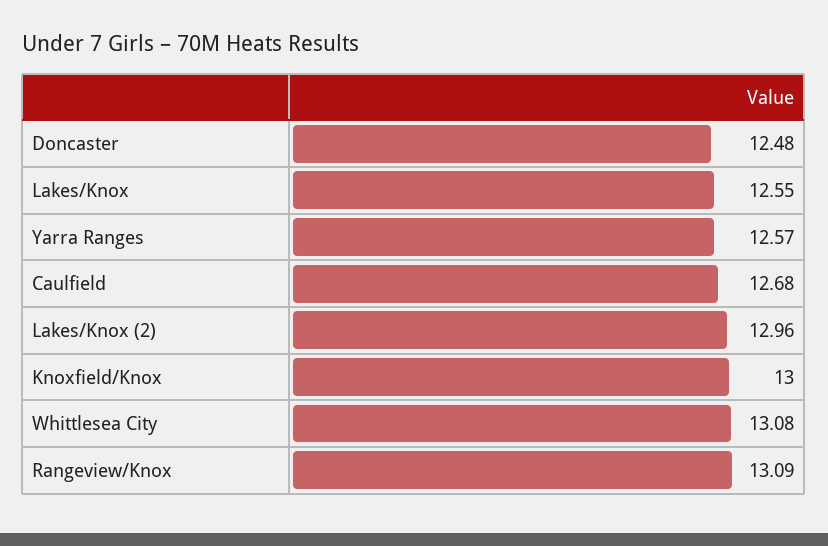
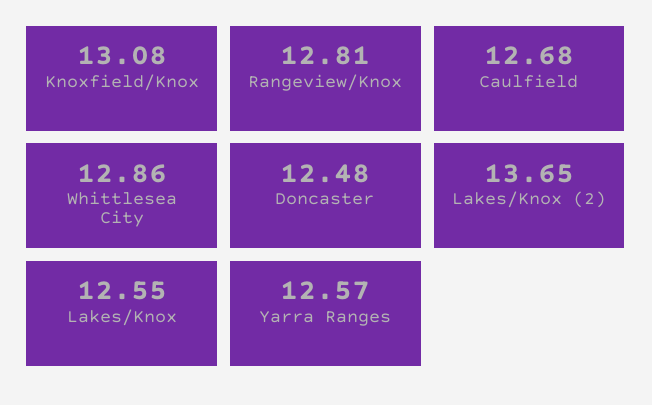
Lakes/Knox (2): 12.96 -> 13.65
Knoxfield/Knox: 13 -> 13.08
Whittlesea City: 13.08 -> 12.86
Rangeview/Knox: 13.09 -> 12.81

